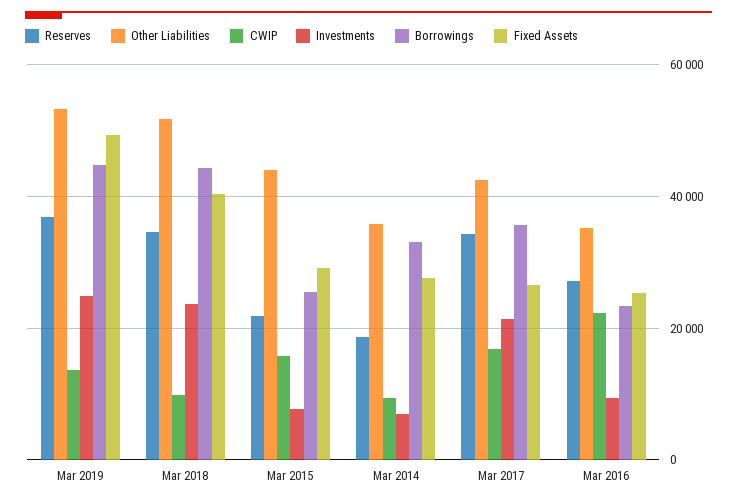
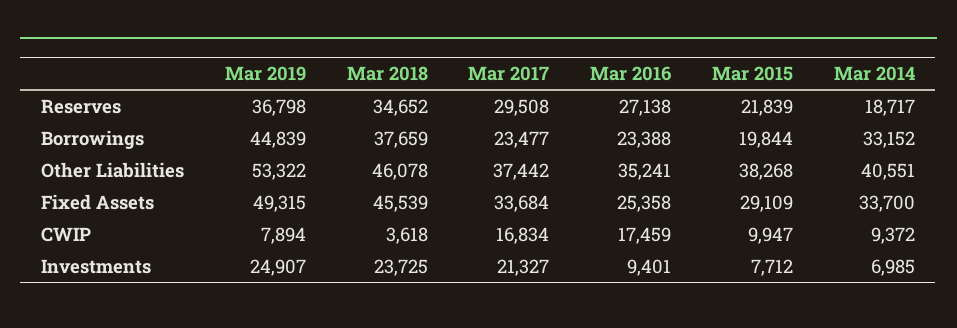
CWIP, Mar 2019: 14000 -> 7894
Other Liabilities, Mar 2018: 52000 -> 46078
CWIP, Mar 2018: 10000 -> 3618
Borrowings, Mar 2018: 44000 -> 37659
Fixed Assets, Mar 2018: 40000 -> 45539
Other Liabilities, Mar 2015: 44000 -> 38268
CWIP, Mar 2015: 16000 -> 9947
Borrowings, Mar 2015: 26000 -> 19844
Other Liabilities, Mar 2014: 36000 -> 40551
Fixed Assets, Mar 2014: 28000 -> 33700
Reserves, Mar 2017: 34000 -> 29508
Other Liabilities, Mar 2017: 42000 -> 37442
Borrowings, Mar 2017: 36000 -> 23477
Fixed Assets, Mar 2017: 26000 -> 33684
CWIP, Mar 2016: 22000 -> 17459

